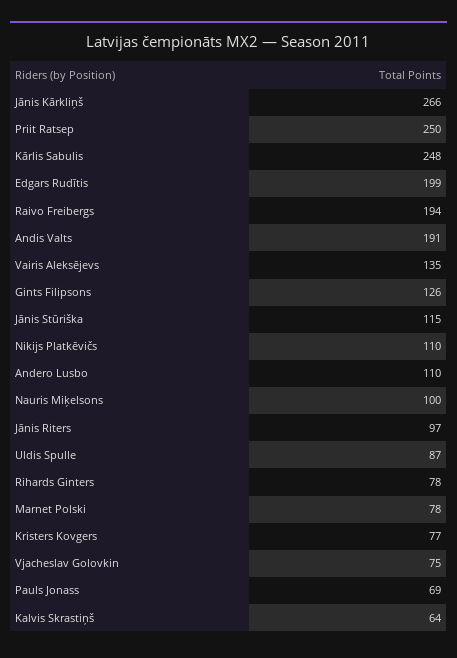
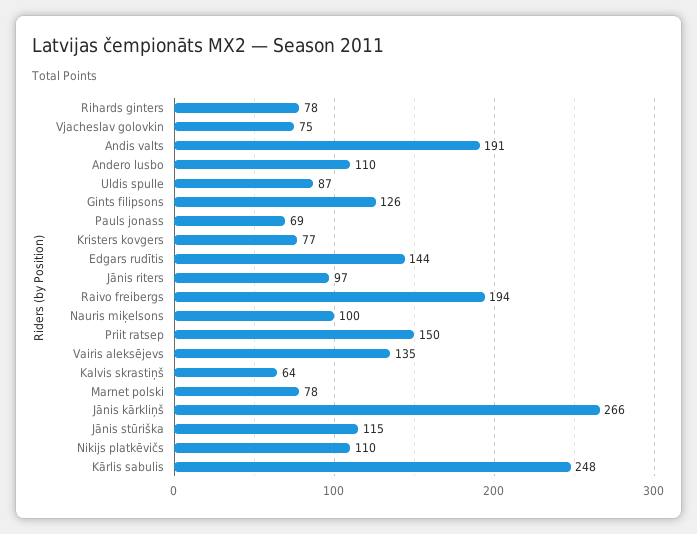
Priit Ratsep: 250 -> 150
Edgars Rudītis: 199 -> 144

